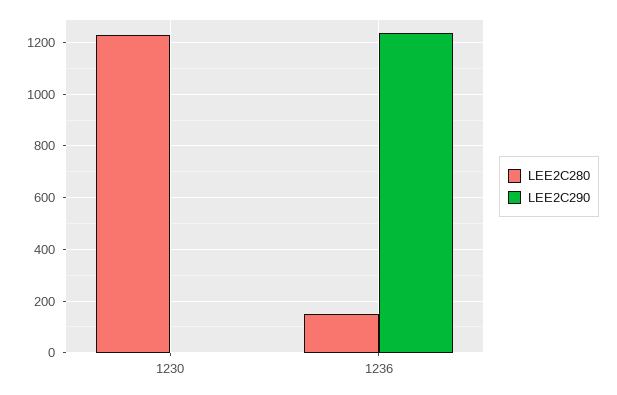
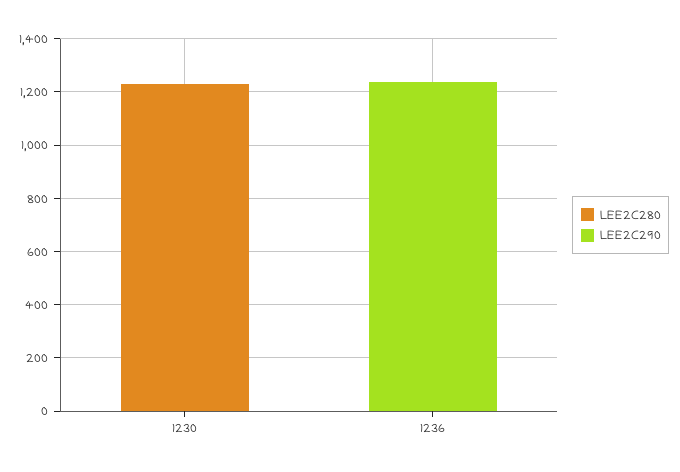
LEE2C280, 1236: 150 -> 0

